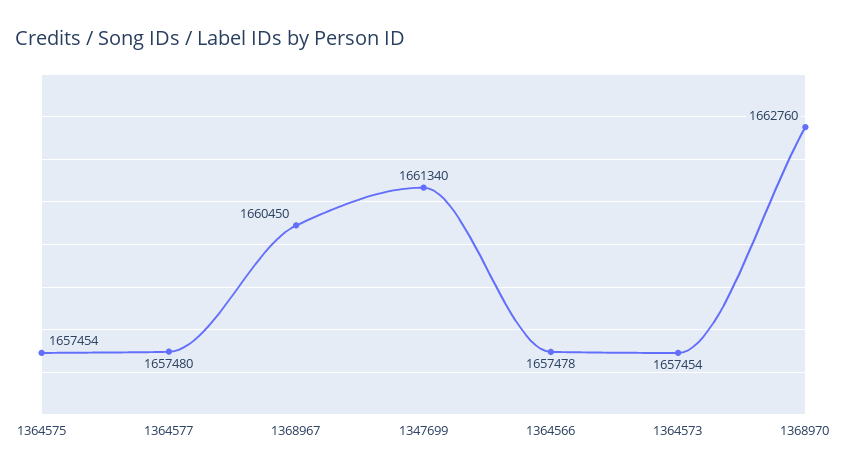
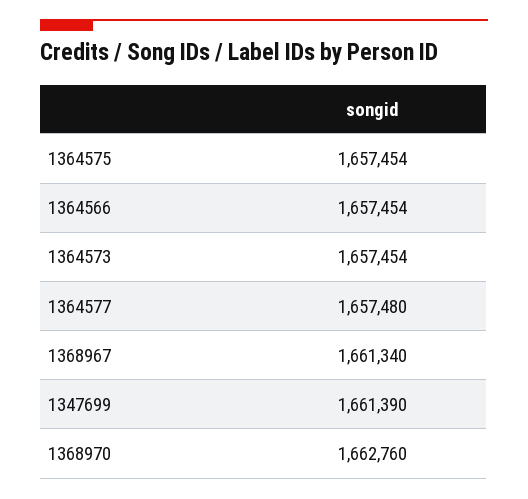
1368967: 1660450 -> 1661340
1347699: 1661340 -> 1661390
1364566: 1657478 -> 1657454

